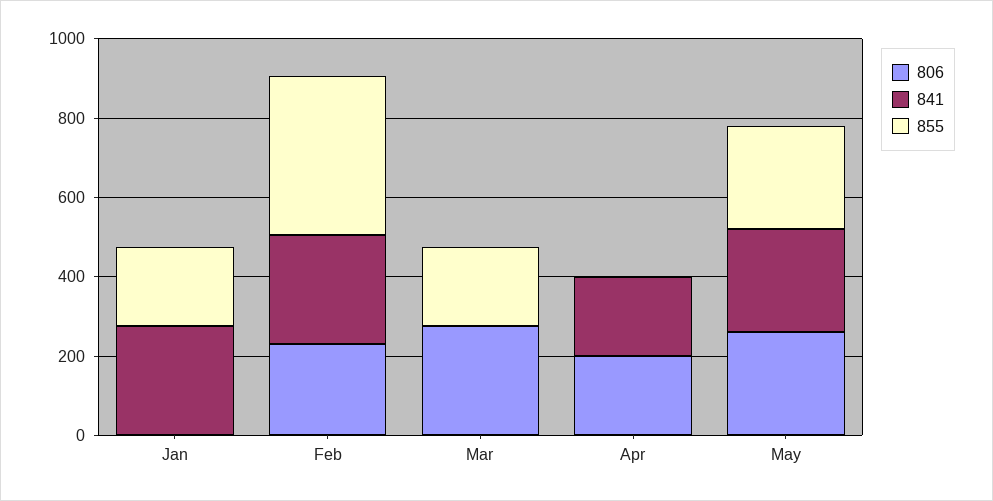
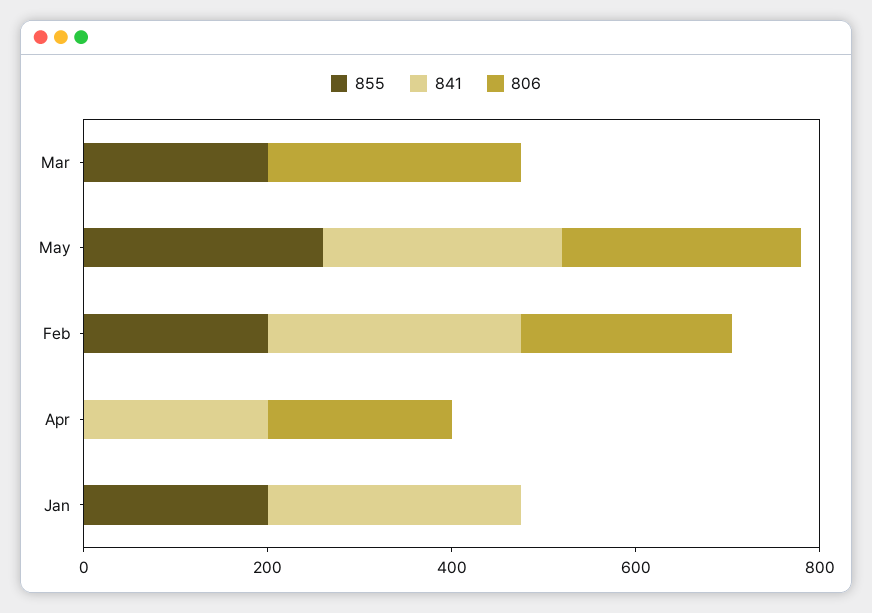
855, Feb: 400 -> 200

